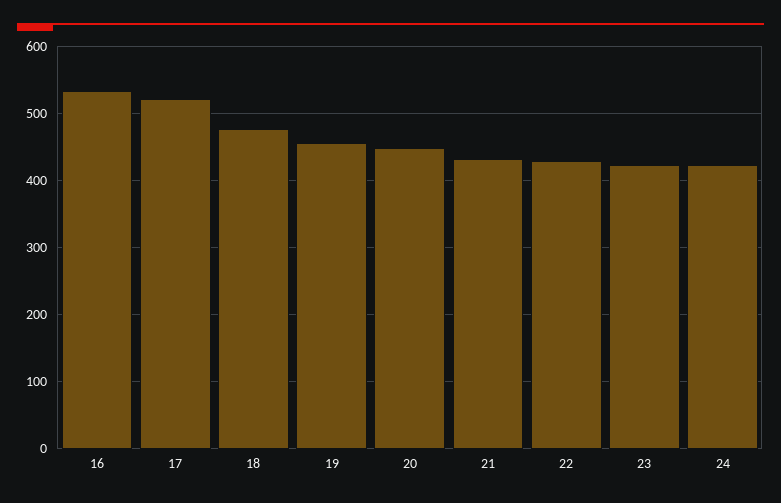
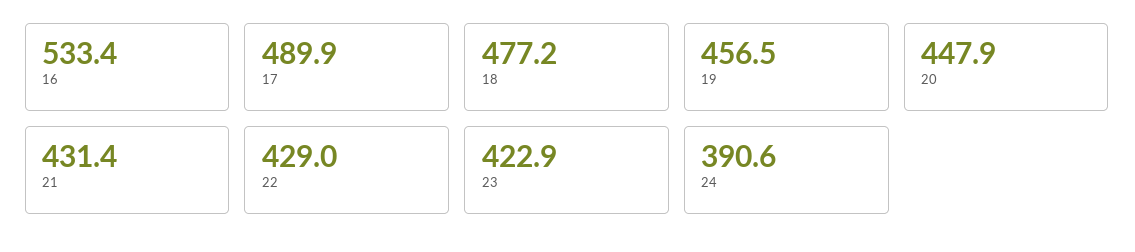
17: 520 -> 489.9
24: 420 -> 390.6

